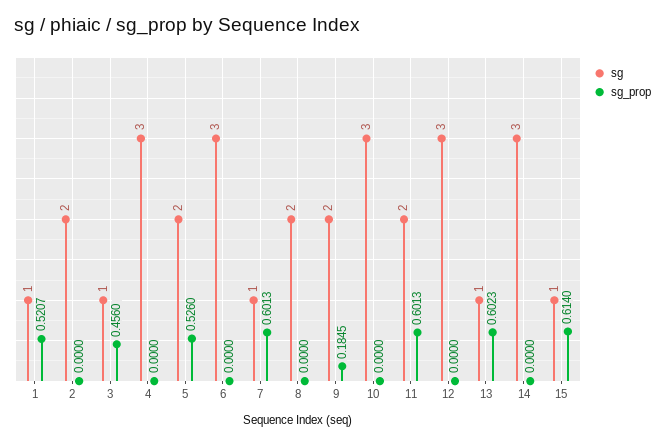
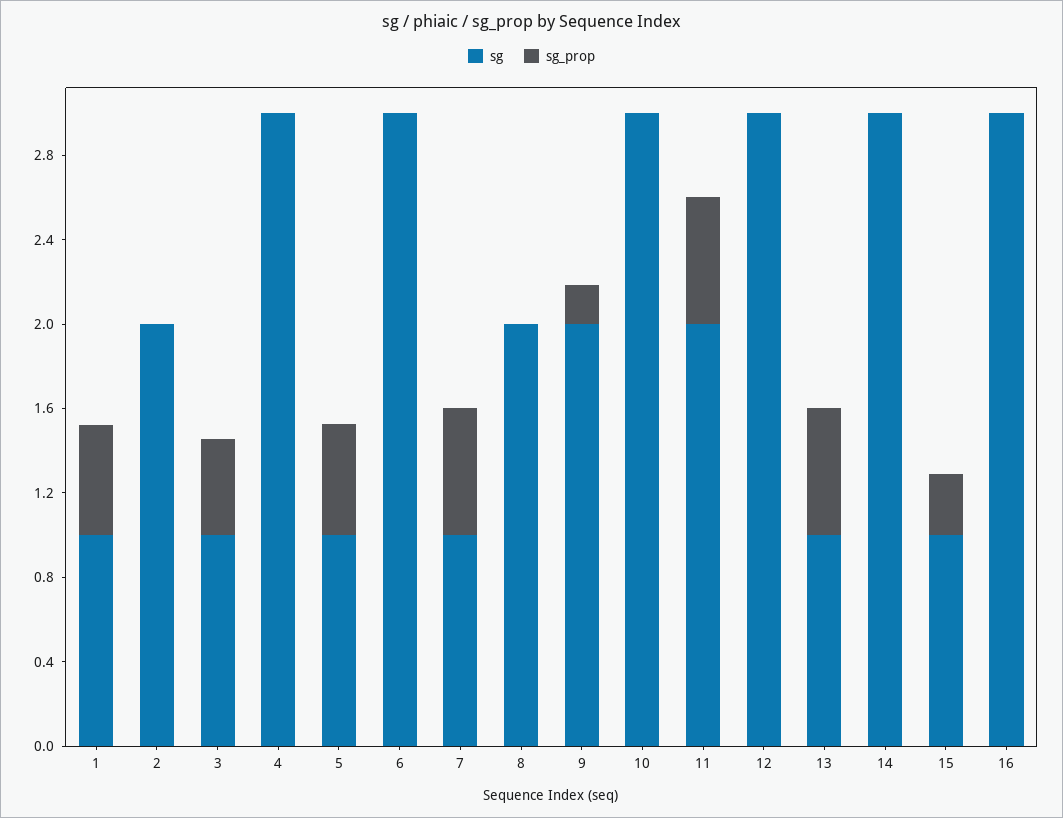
sg, 5: 2 -> 1
sg_prop, 15: 0.614 -> 0.3
sg, 16: none -> 3
sg_prop, 16: none -> 0

